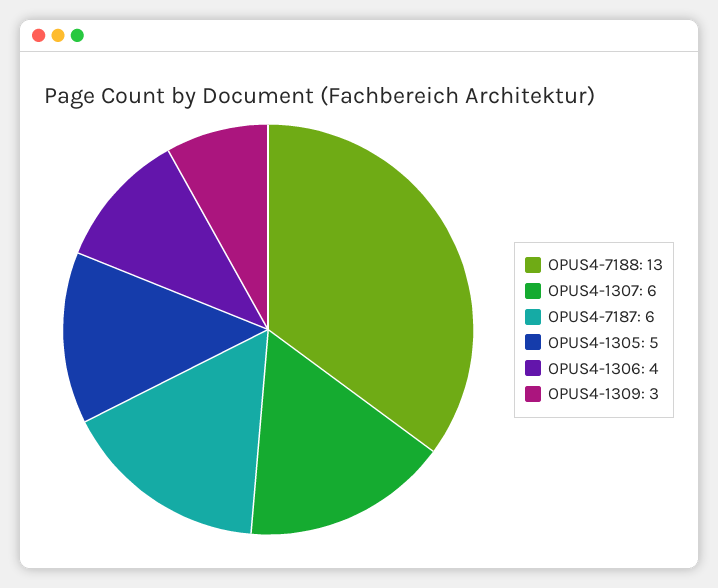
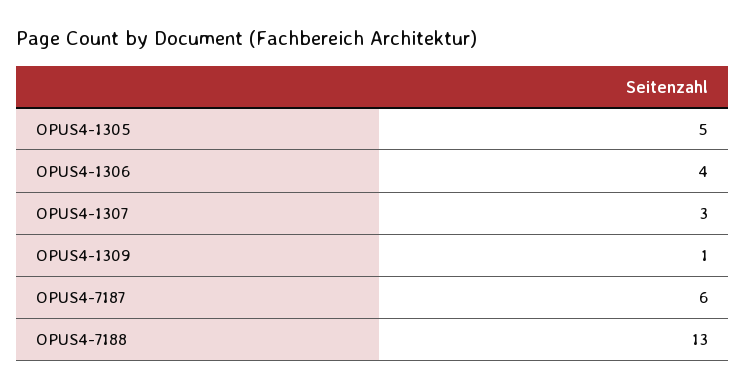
OPUS4-1307: 6 -> 3
OPUS4-1309: 3 -> 1

